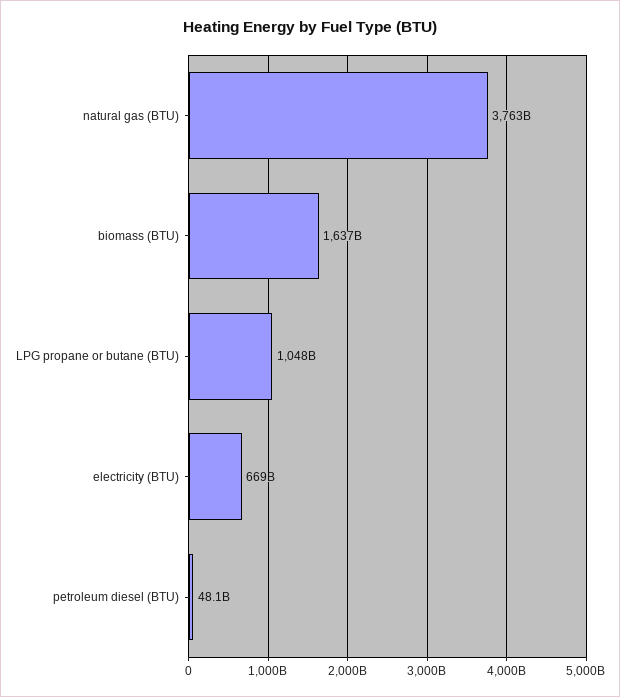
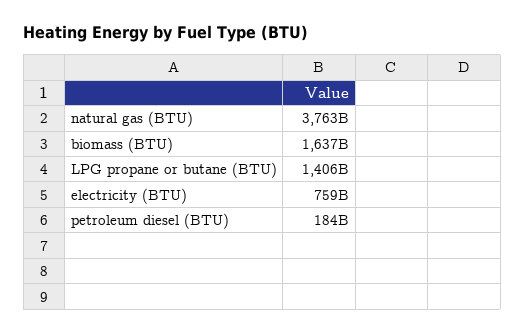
LPG propane or butane (BTU): 1048000000000 -> 1406000000000
electricity (BTU): 669000000000 -> 759000000000
petroleum diesel (BTU): 48100000000 -> 184000000000

